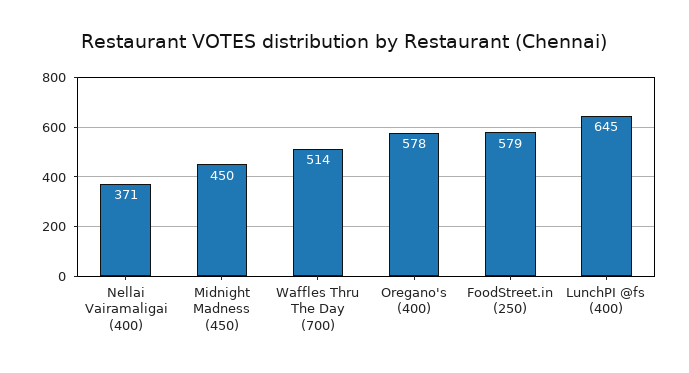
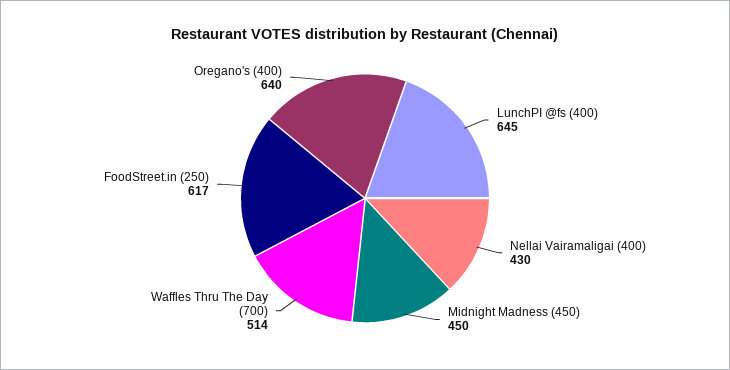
Nellai Vairamaligai (400): 371 -> 430
Oregano's (400): 578 -> 640
FoodStreet.in (250): 579 -> 617

